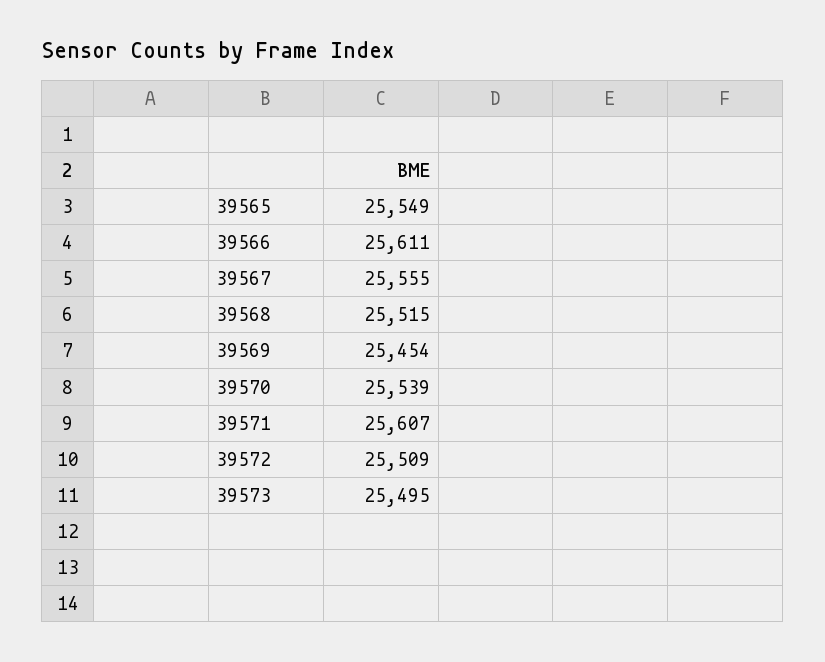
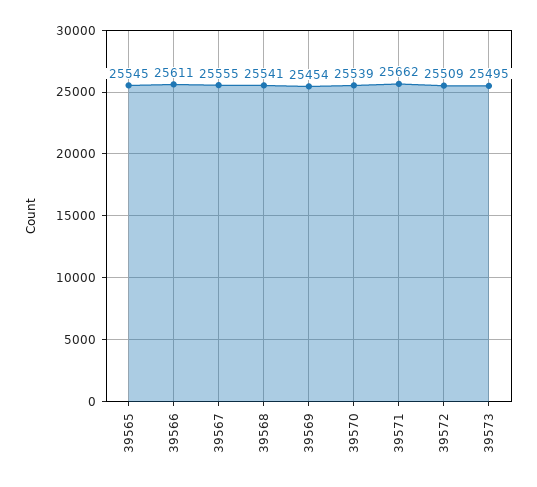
39565: 25549 -> 25545
39568: 25515 -> 25541
39571: 25607 -> 25662

